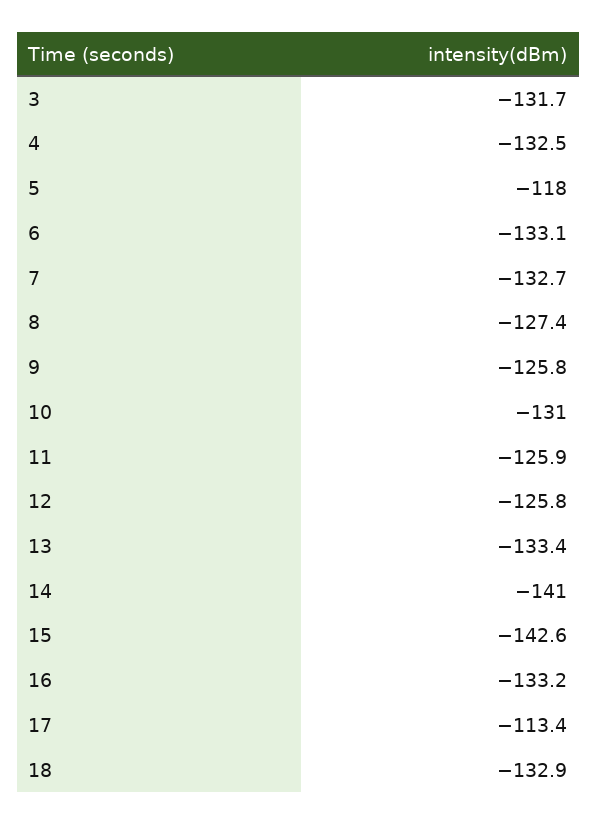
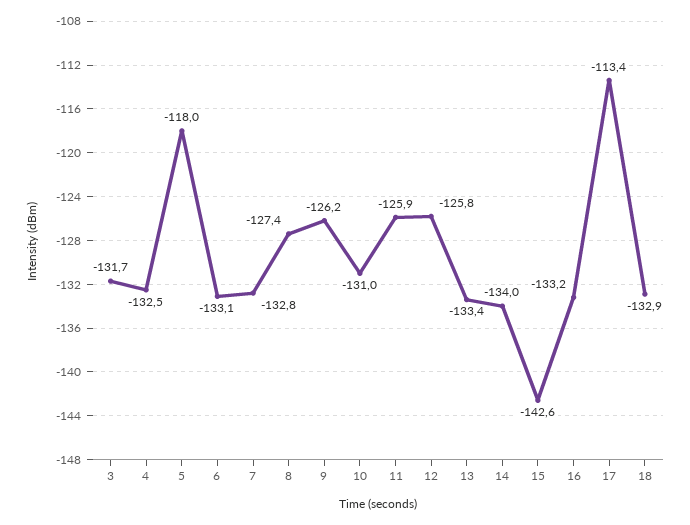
7: -132.7 -> -132.8
9: -125.8 -> -126.2
14: -141 -> -134

